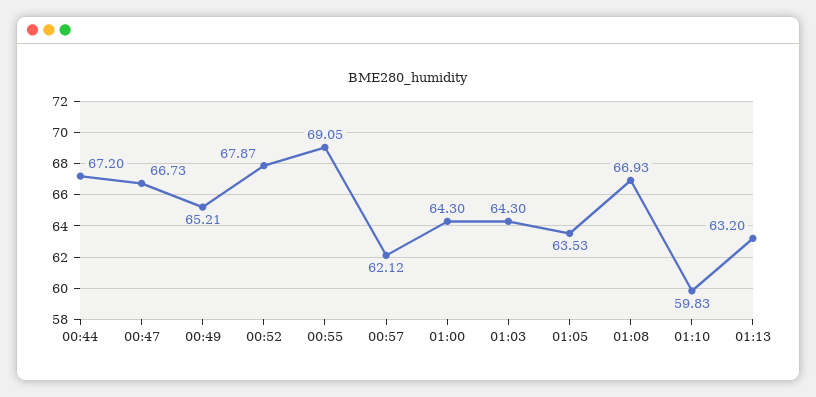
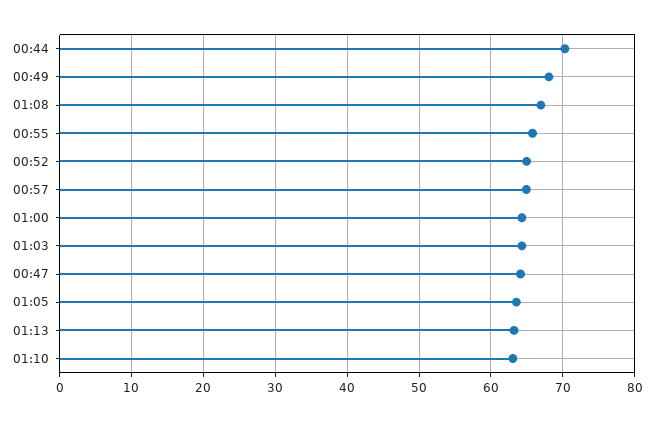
00:44: 67.2 -> 70
00:47: 66.73 -> 64
00:49: 65.21 -> 68
00:52: 67.87 -> 65
00:55: 69.05 -> 66
00:57: 62.12 -> 65
01:10: 59.83 -> 63

